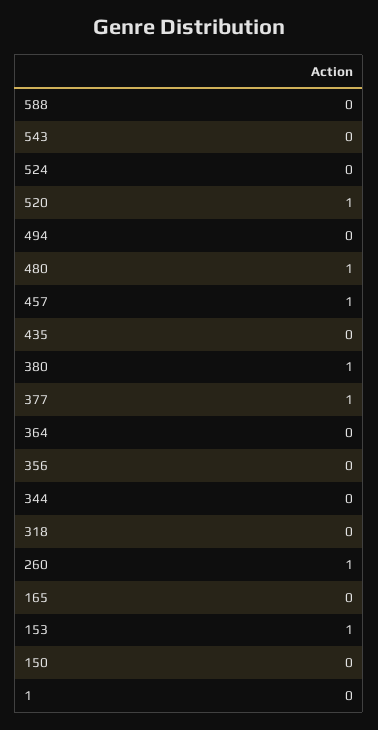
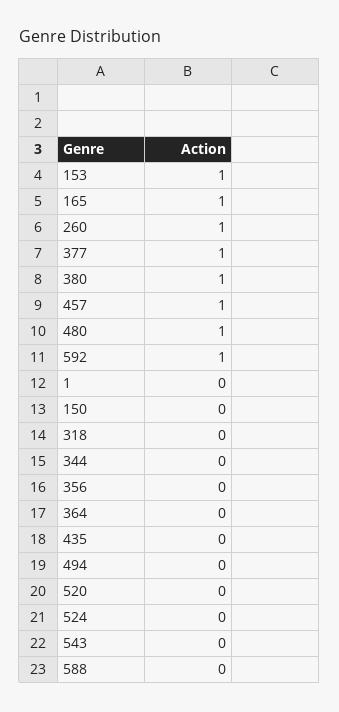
520: 1 -> 0
165: 0 -> 1
592: none -> 1

